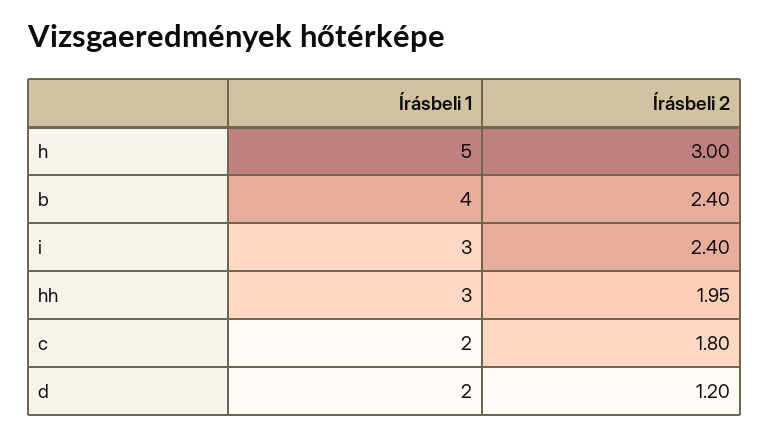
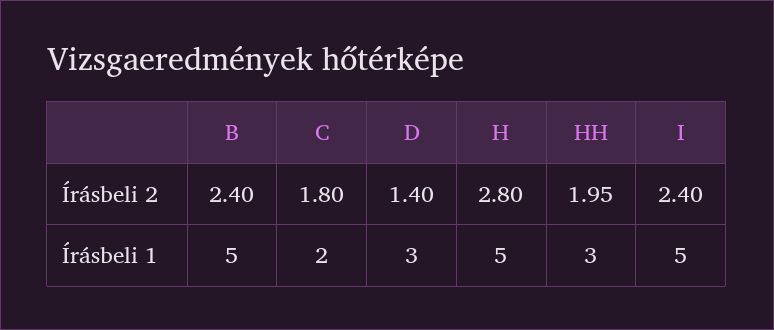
Írásbeli 2, h: 3 -> 2.8
Írásbeli 1, b: 4 -> 5
Írásbeli 1, i: 3 -> 5
Írásbeli 1, d: 2 -> 3
Írásbeli 2, d: 1.2 -> 1.4

